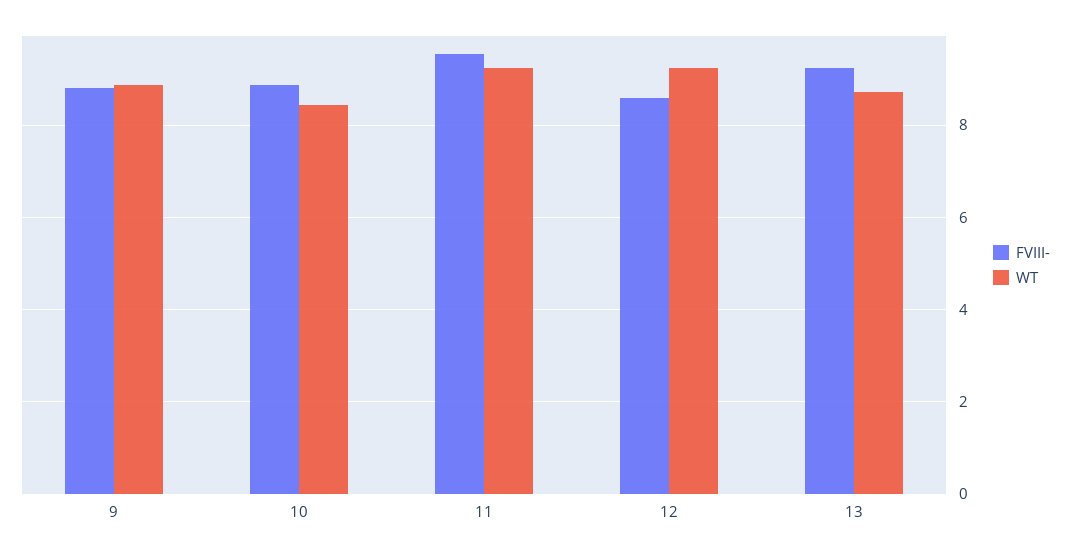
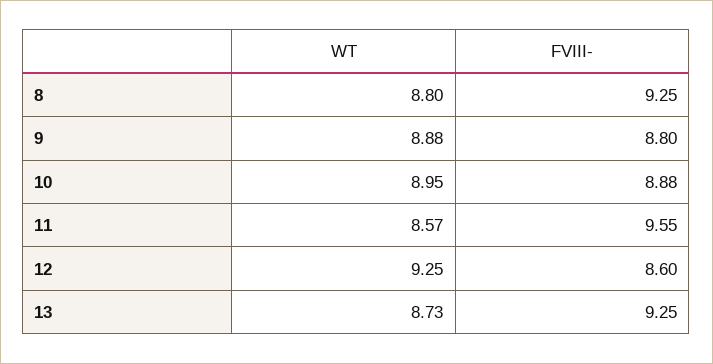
WT, 10: 8.4 -> 8.95
WT, 11: 9.2 -> 8.57
WT, 8: none -> 8.8
FVIII-, 8: none -> 9.25

